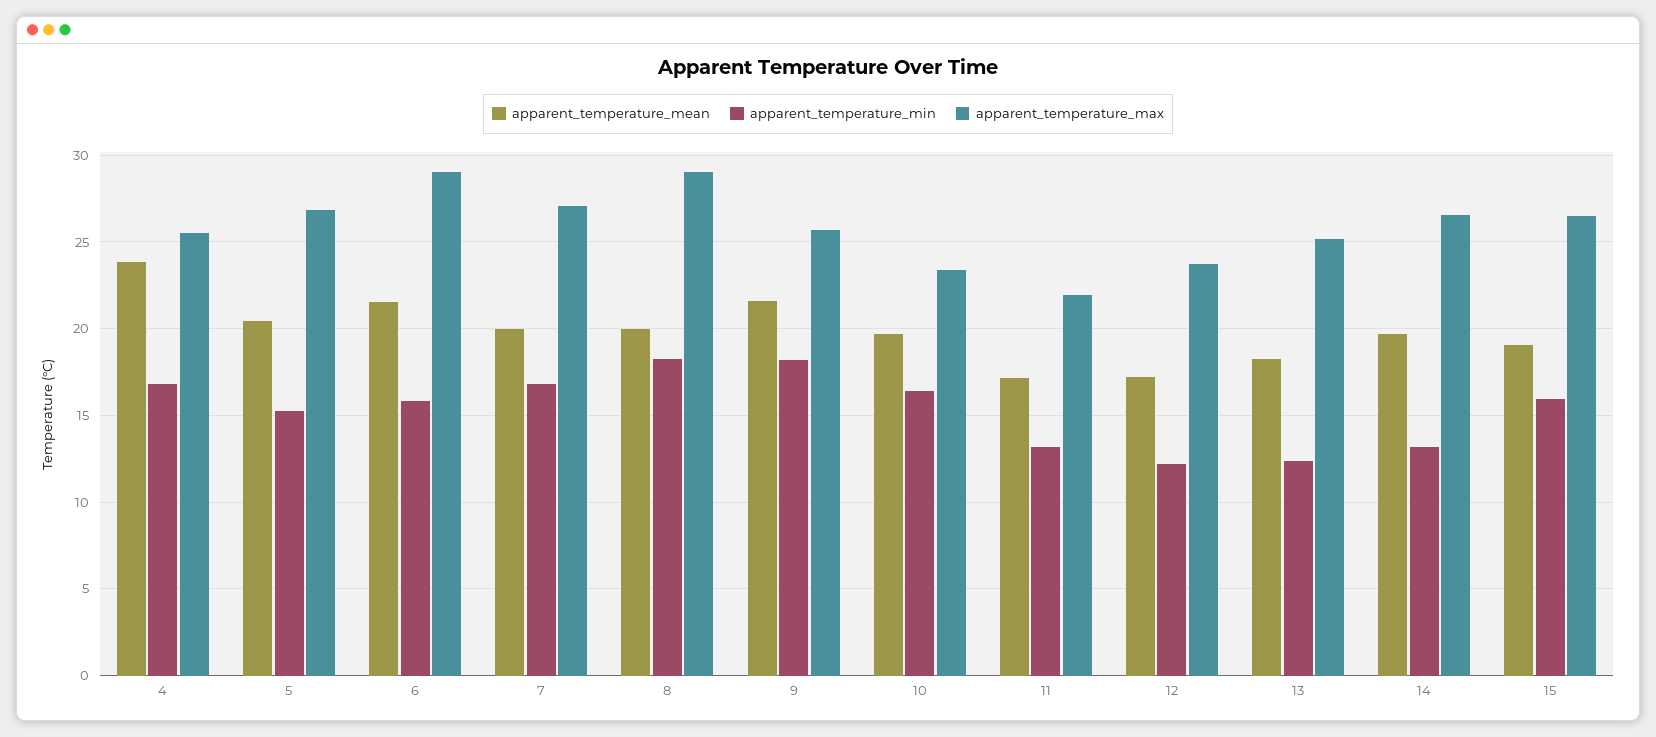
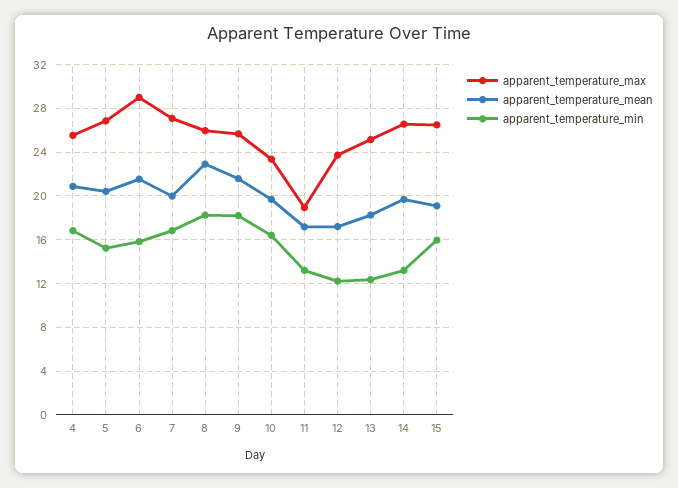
apparent_temperature_mean, 4: 24 -> 21
apparent_temperature_mean, 8: 20 -> 23
apparent_temperature_max, 8: 29 -> 26
apparent_temperature_max, 11: 22 -> 19

